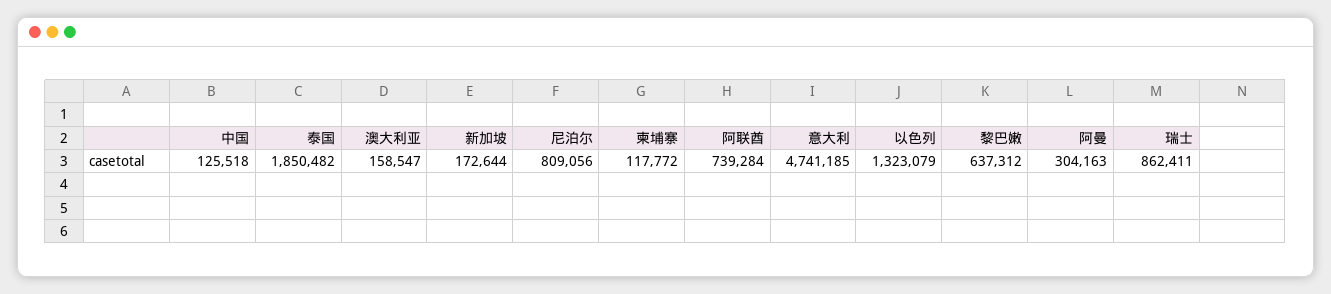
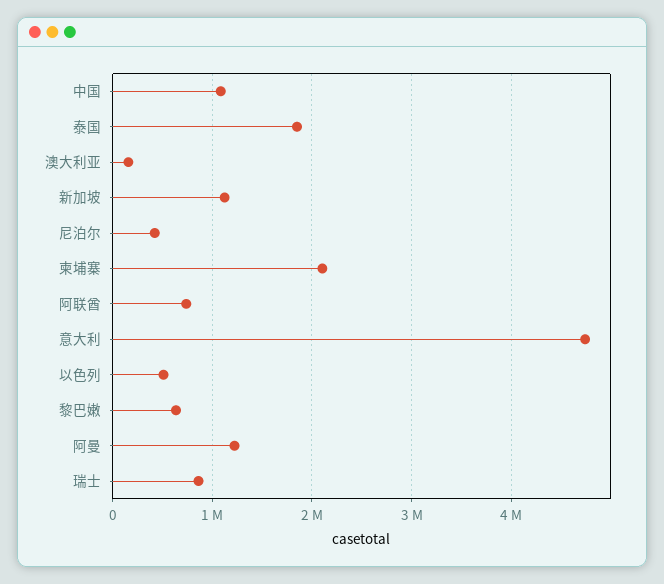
中国: 125518 -> 1100000
新加坡: 172644 -> 1100000
尼泊尔: 809056 -> 400000
柬埔寨: 117772 -> 2100000
以色列: 1323079 -> 500000
阿曼: 304163 -> 1200000

